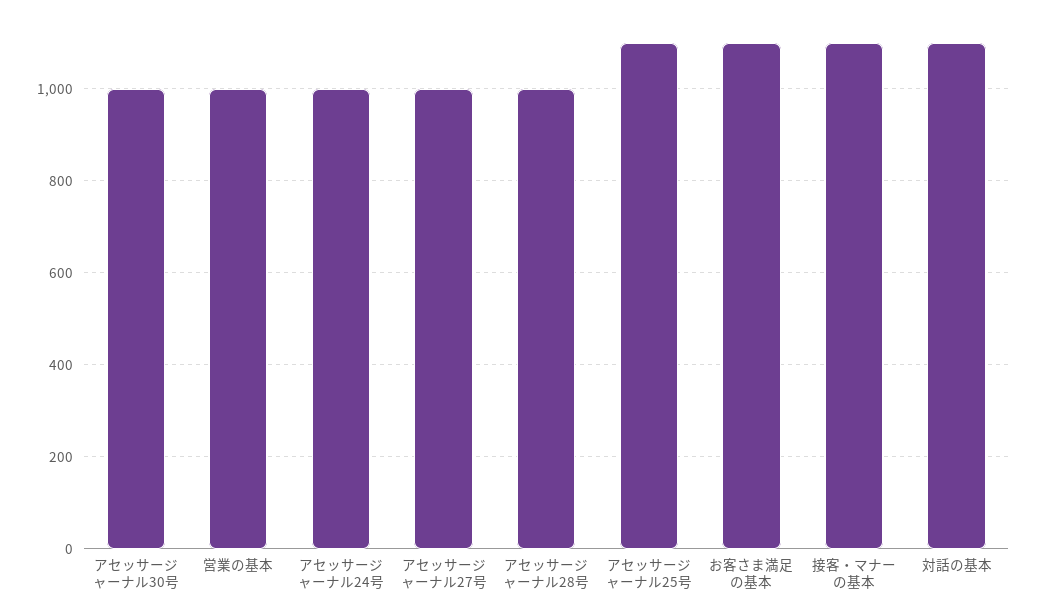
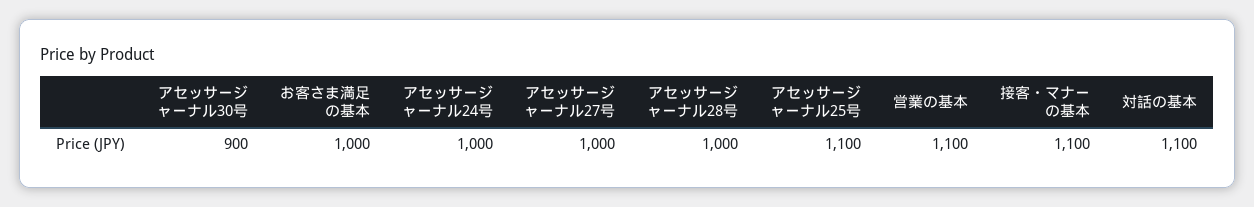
アセッサージャーナル30号: 1000 -> 900
営業の基本: 1000 -> 1100
お客さま満足の基本: 1100 -> 1000

